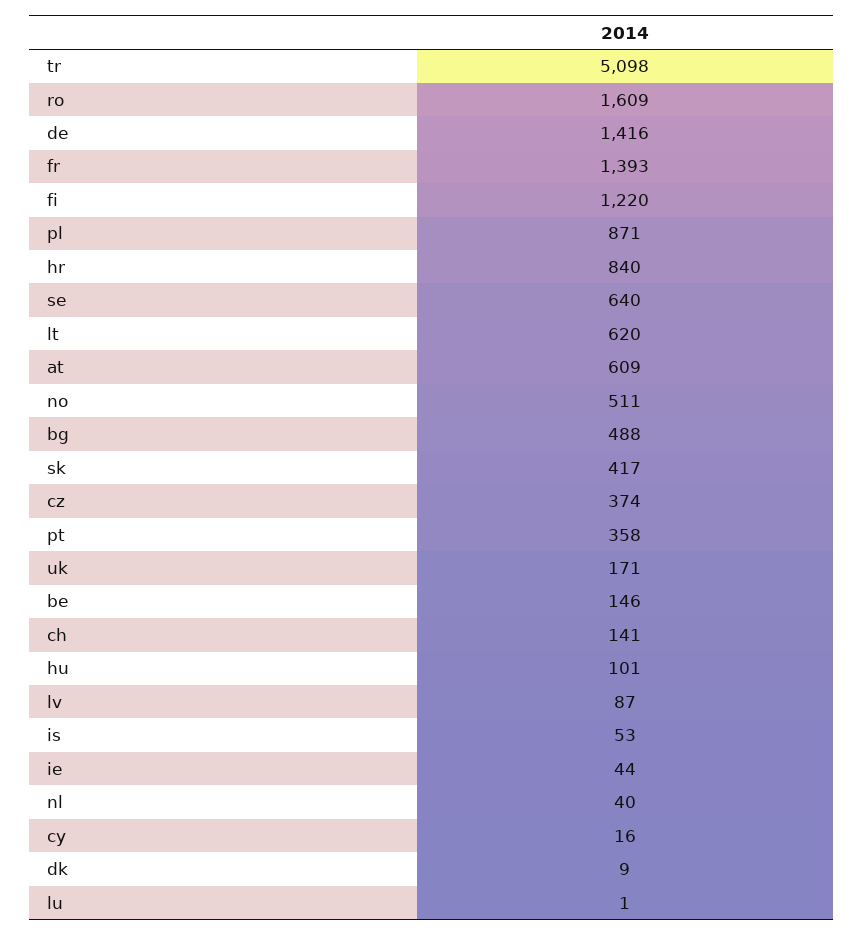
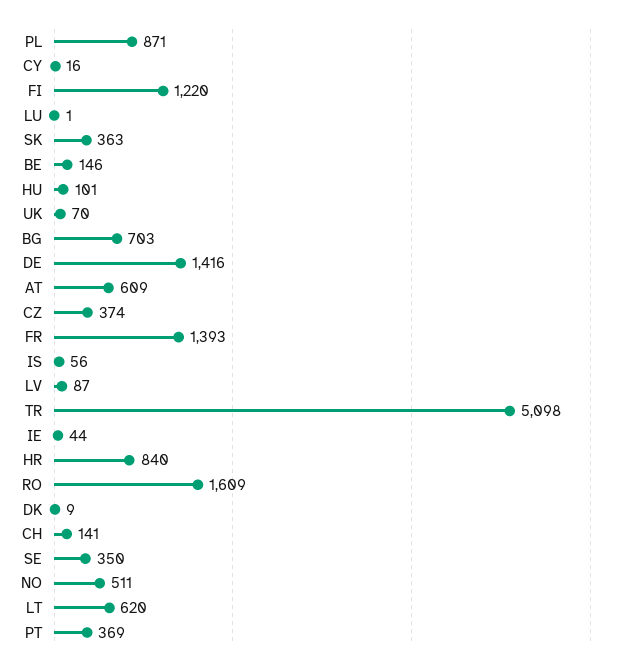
se: 640 -> 350
bg: 488 -> 703
sk: 417 -> 363
pt: 358 -> 369
uk: 171 -> 70
is: 53 -> 56
nl: 40 -> none

